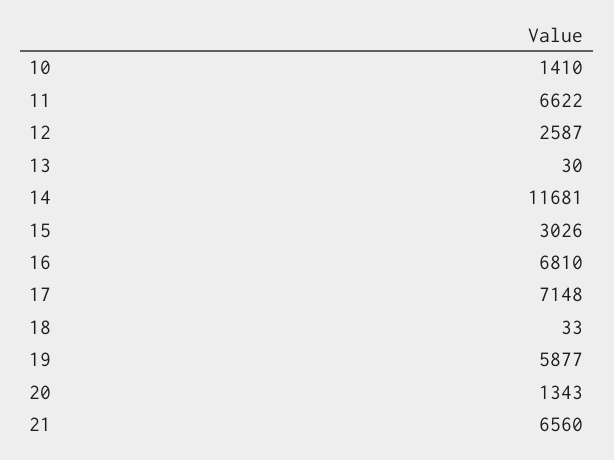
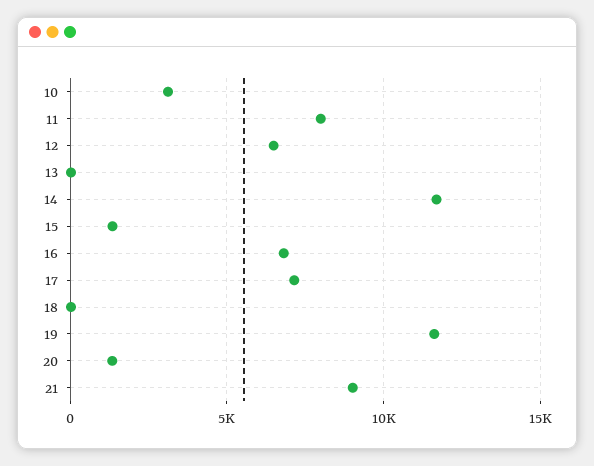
10: 1410 -> 3000
11: 6622 -> 8000
12: 2587 -> 6500
15: 3026 -> 1500
19: 5877 -> 11500
21: 6560 -> 9000

